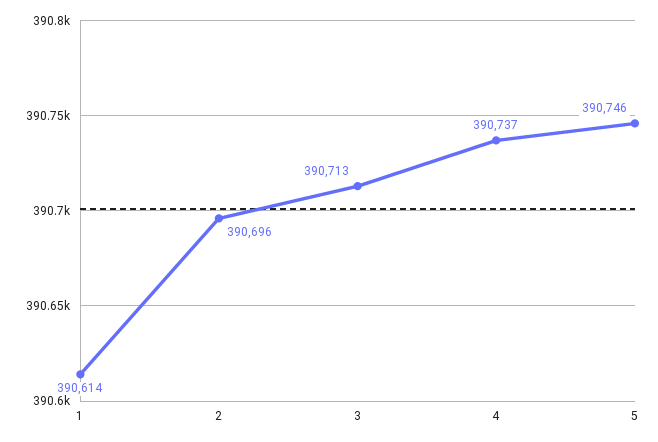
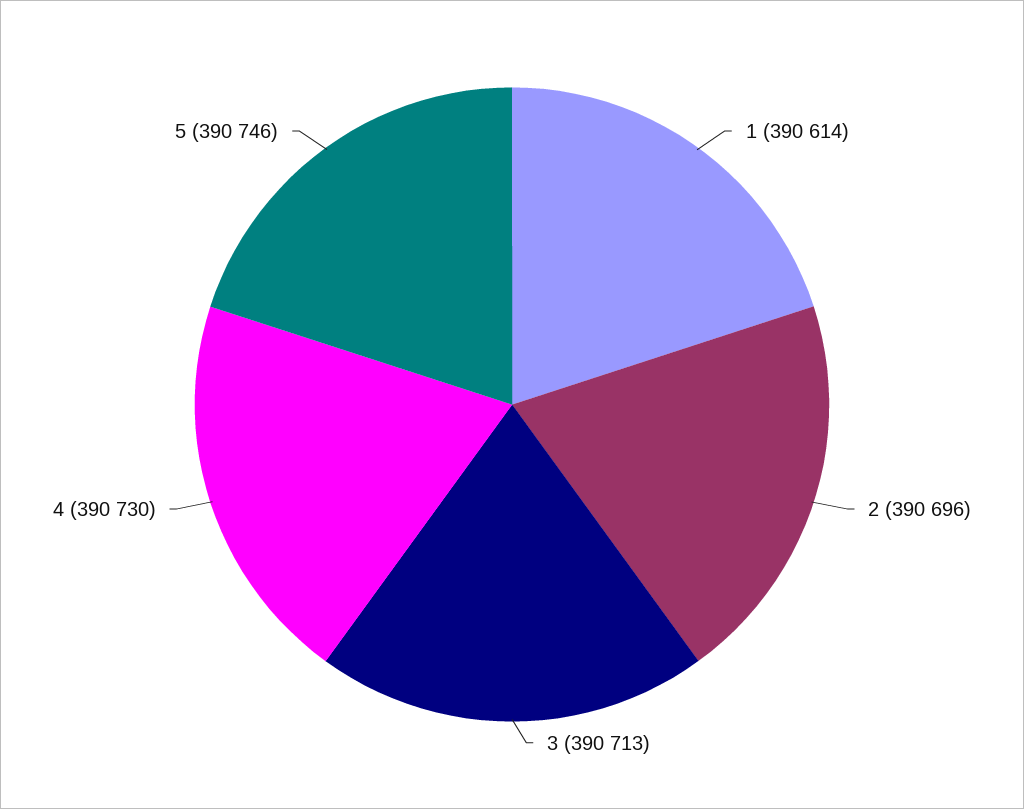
4: 390737 -> 390730

